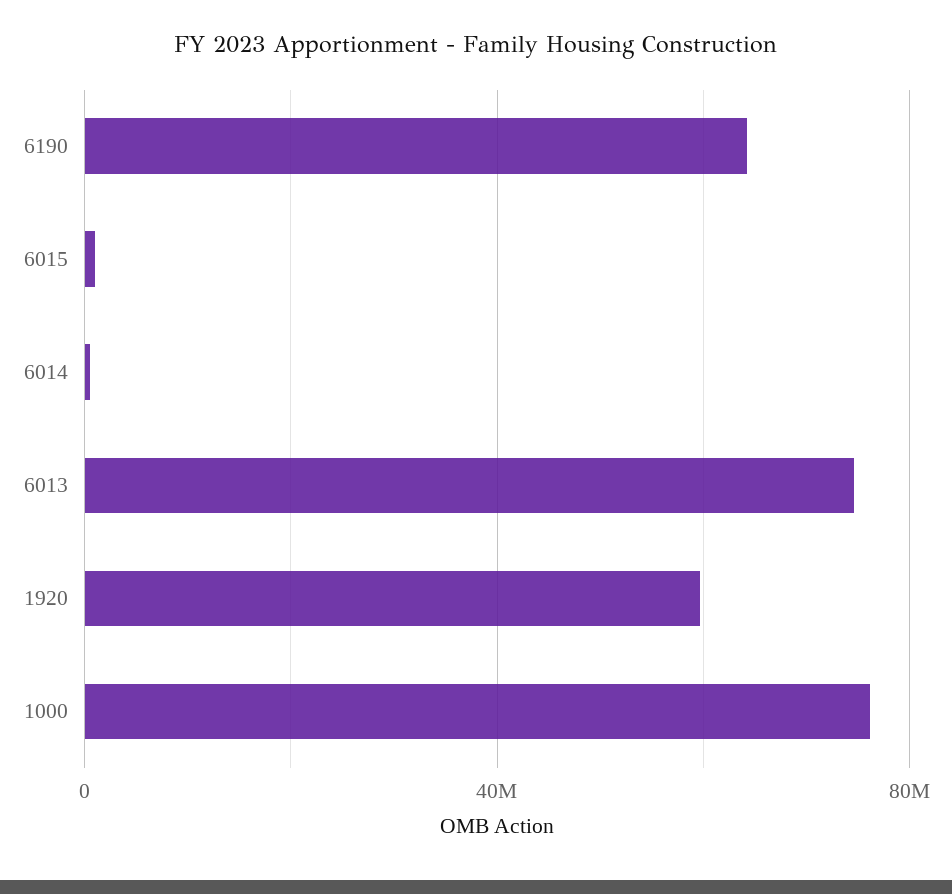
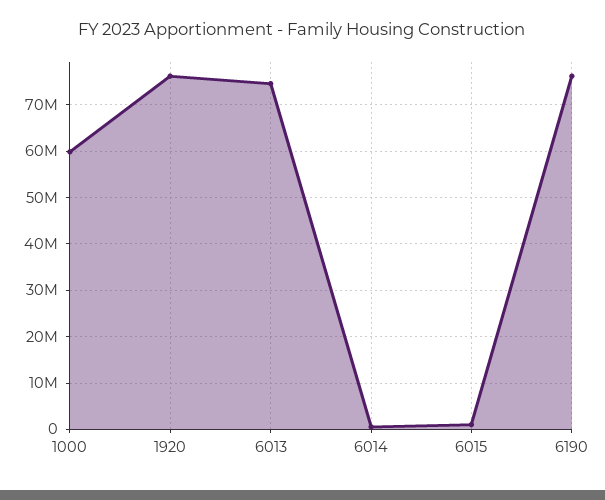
6190: 65000000 -> 76000000
1920: 60000000 -> 76000000
1000: 75000000 -> 60000000

